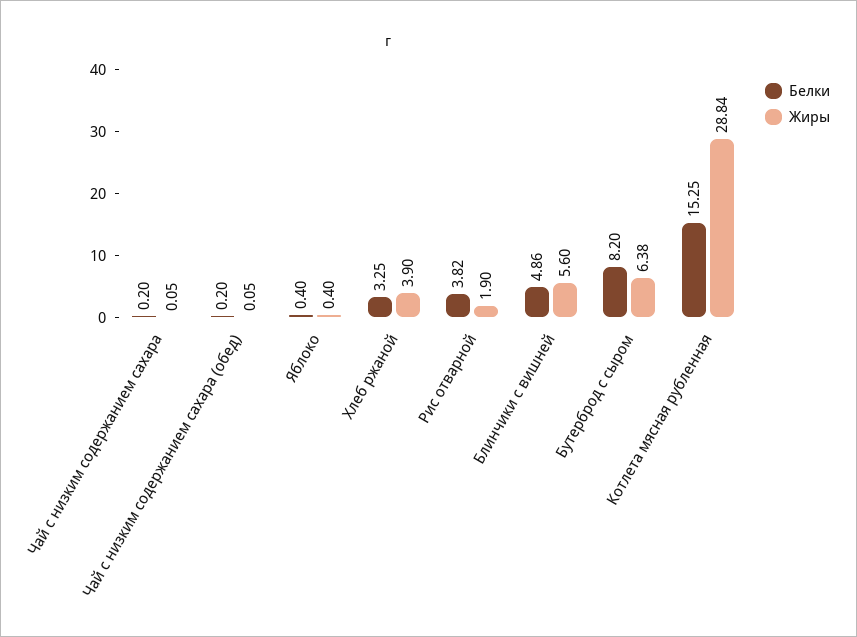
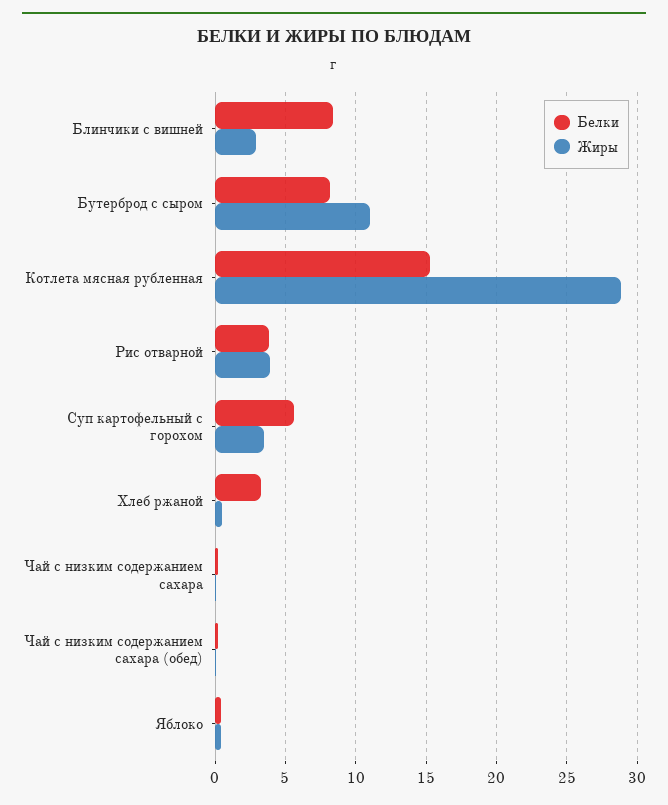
Жиры, Хлеб ржаной: 3.9 -> 0.5
Жиры, Рис отварной: 1.9 -> 4
Белки, Блинчики с вишней: 4.86 -> 8.5
Жиры, Блинчики с вишней: 5.6 -> 3
Жиры, Бутерброд с сыром: 6.38 -> 11
Белки, Суп картофельный с горохом: none -> 5.5
Жиры, Суп картофельный с горохом: none -> 3.5

